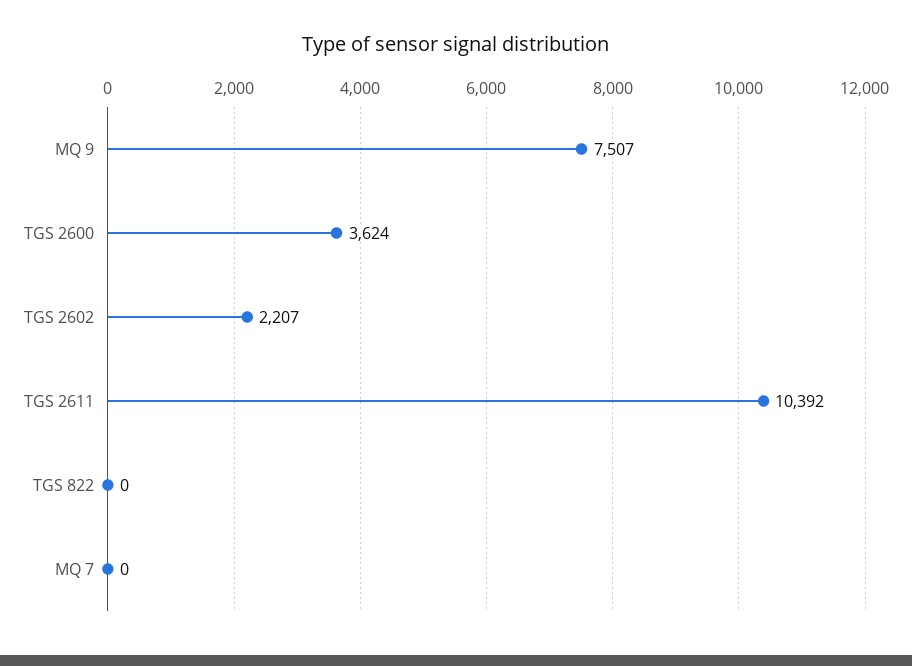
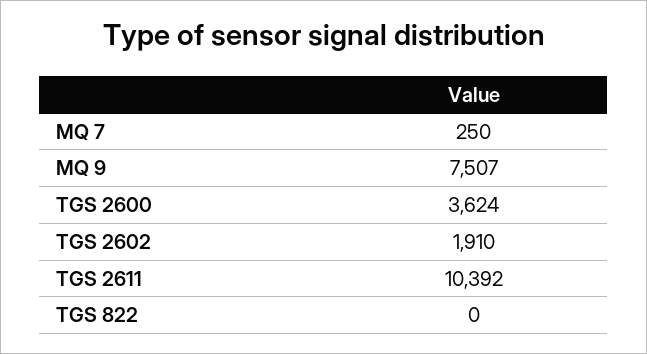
TGS 2602: 2207 -> 1910
MQ 7: 0 -> 250

